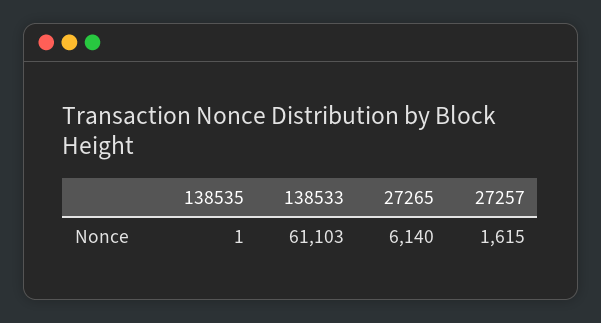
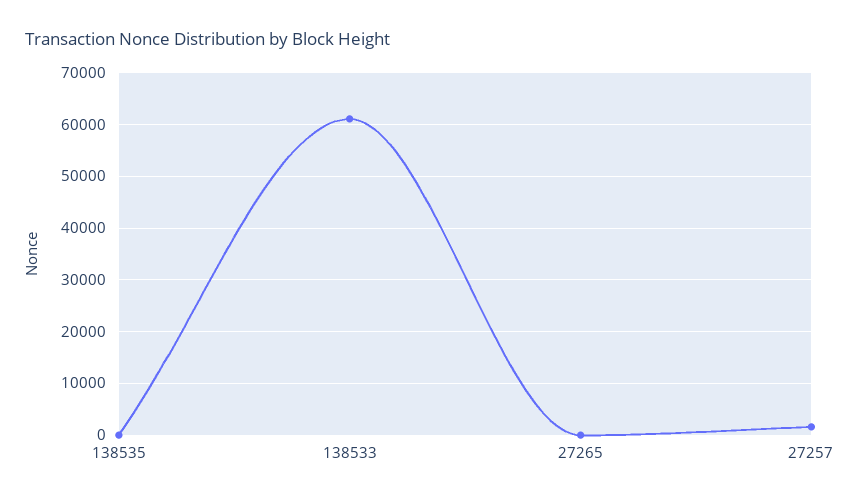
27265: 6140 -> 0

